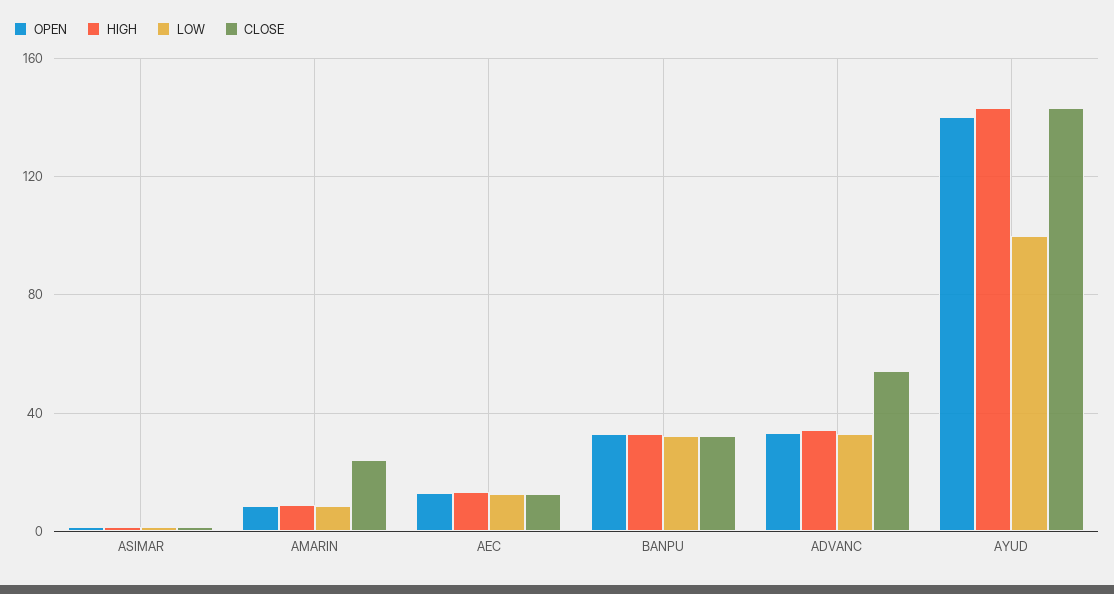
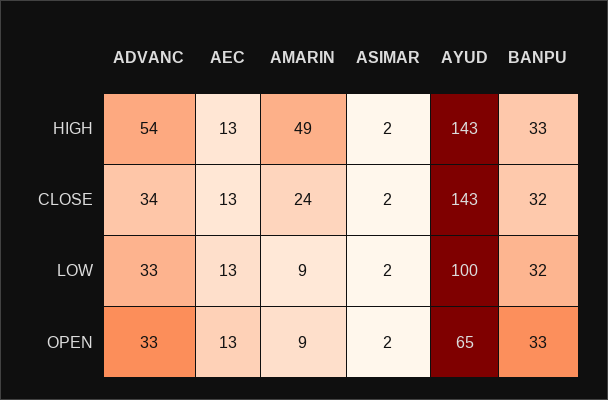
HIGH, AMARIN: 10 -> 49
HIGH, ADVANC: 35 -> 54
CLOSE, ADVANC: 55 -> 34
OPEN, AYUD: 140 -> 65

